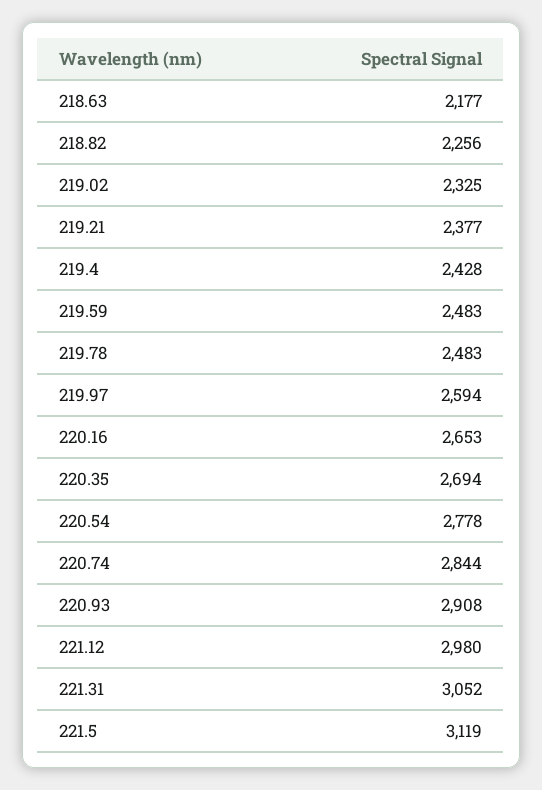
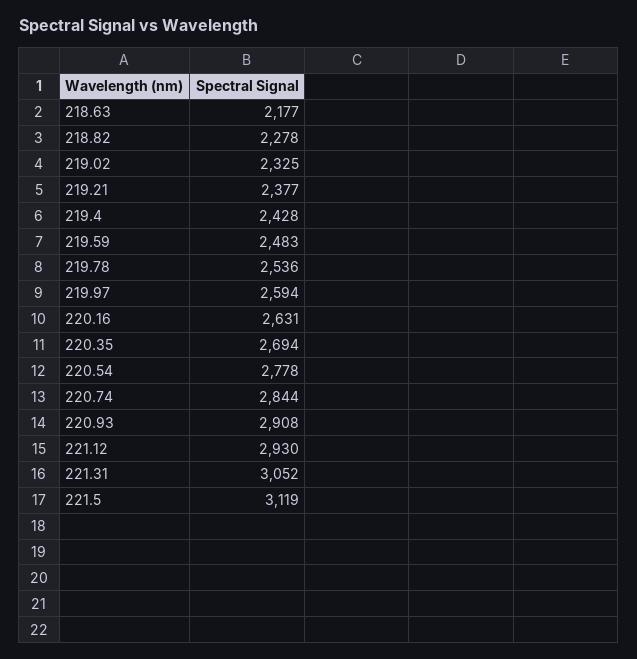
218.82: 2256 -> 2278
219.78: 2483 -> 2536
220.16: 2653 -> 2631
221.12: 2980 -> 2930

